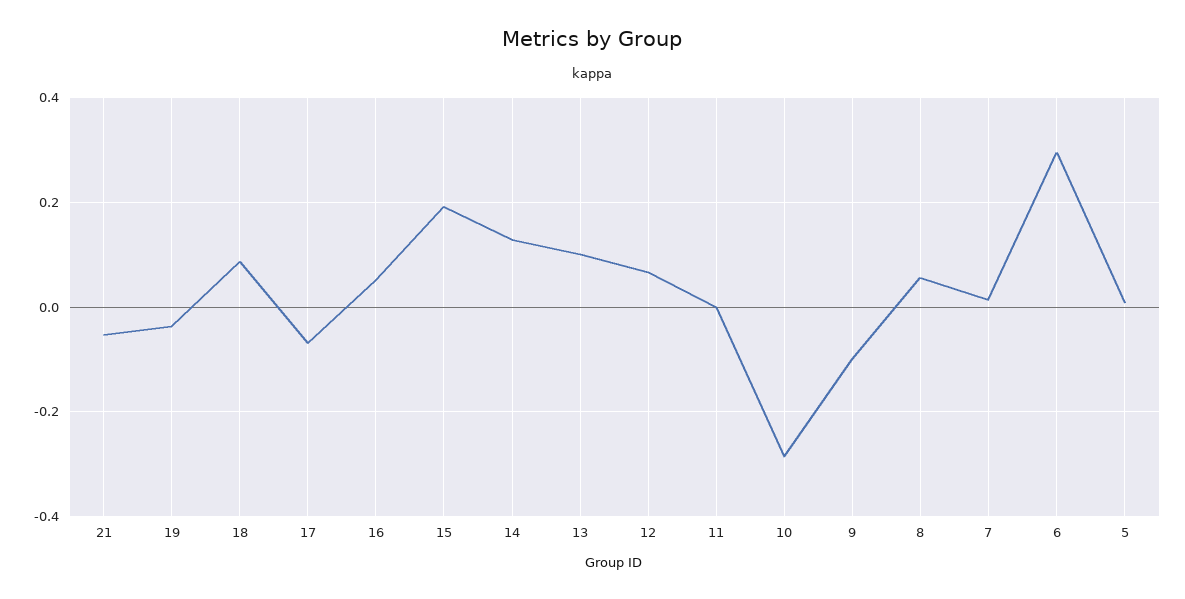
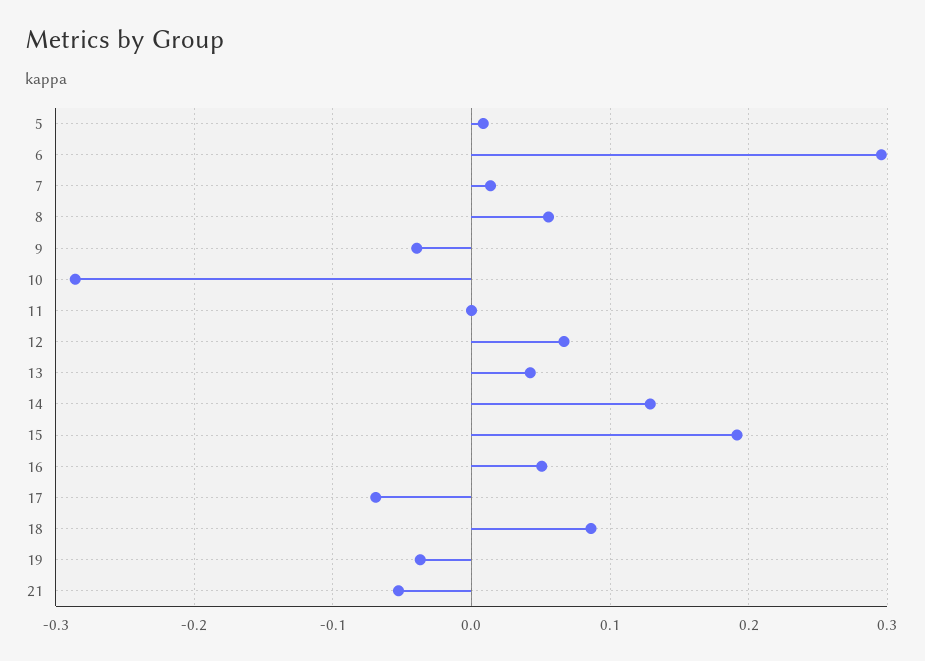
13: 0.1 -> 0.04
9: -0.1 -> -0.04

